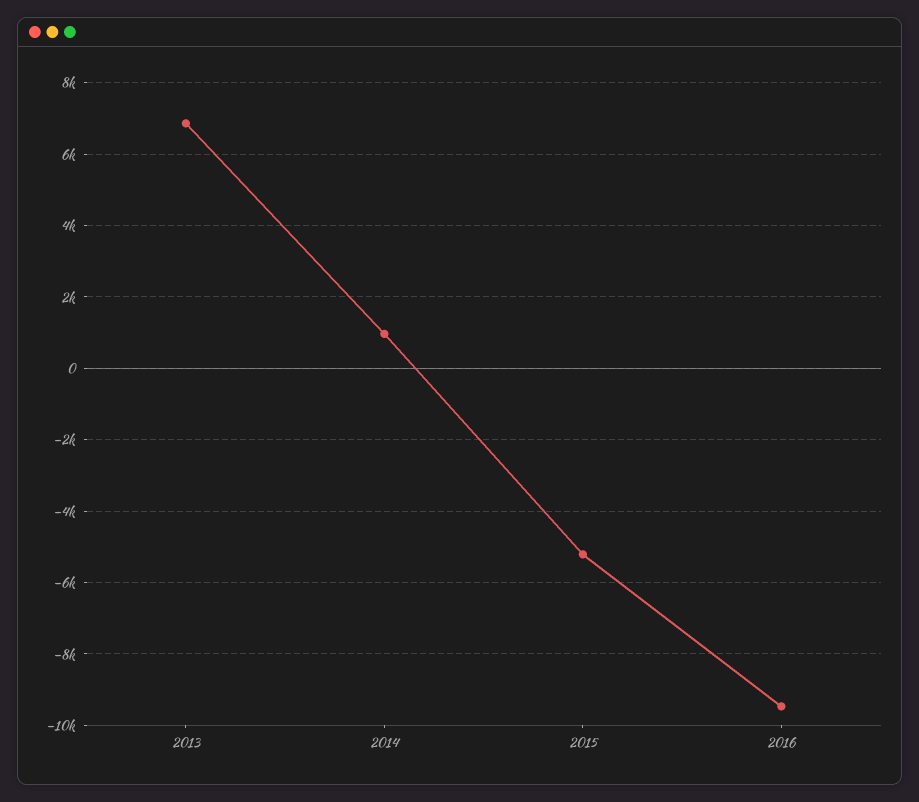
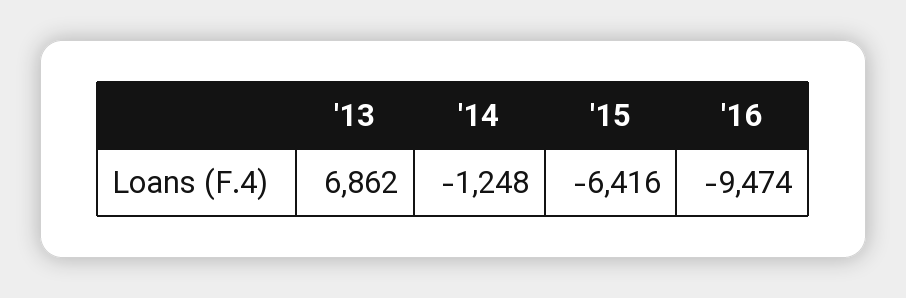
2014: 1000 -> -1248
2015: -5200 -> -6416

